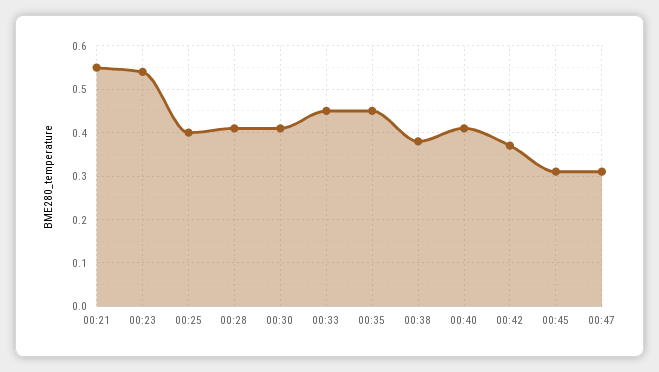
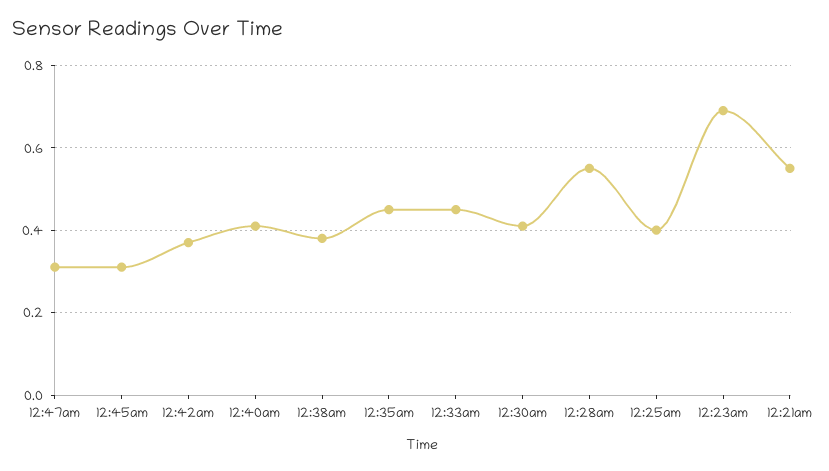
00:23: 0.55 -> 0.7
00:28: 0.4 -> 0.55

